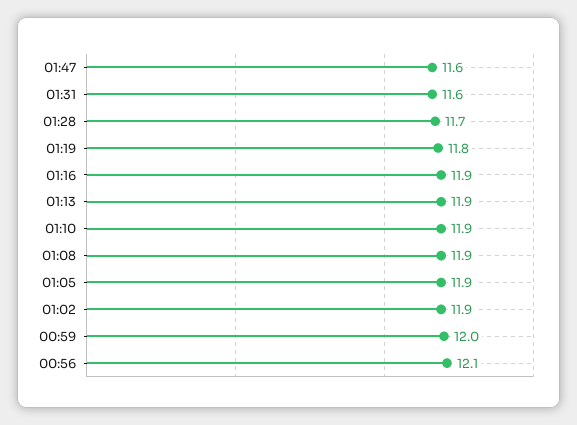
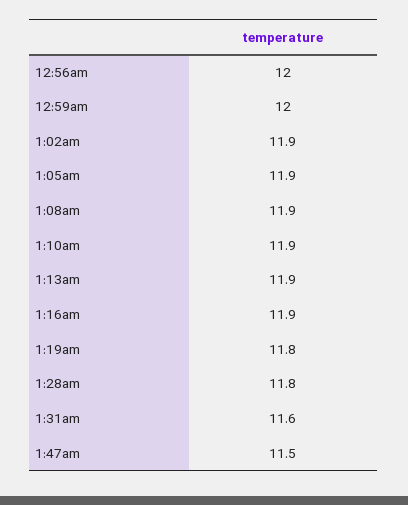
01:47: 11.6 -> 11.5
01:28: 11.7 -> 11.8
00:56: 12.1 -> 12

